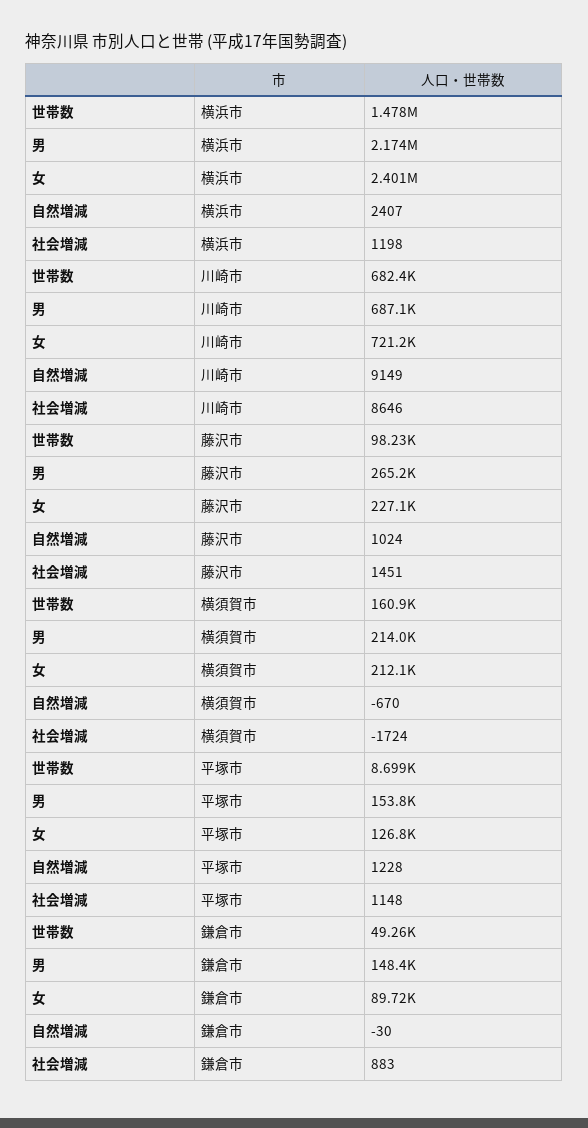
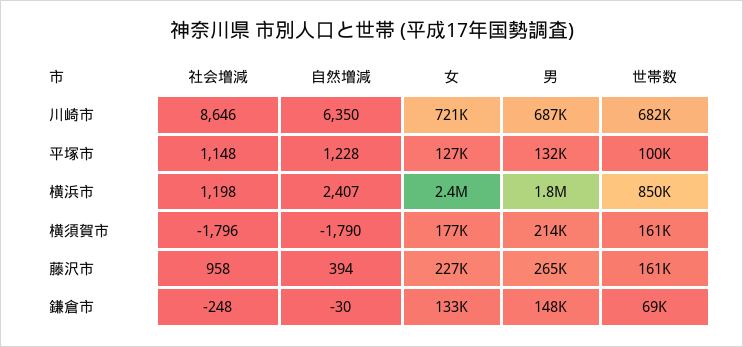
世帯数, 横浜市: 1478000 -> 850000
男, 横浜市: 2174000 -> 1800000
自然増減, 川崎市: 9149 -> 6350
世帯数, 藤沢市: 98230 -> 161000
自然増減, 藤沢市: 1024 -> 394
社会増減, 藤沢市: 1451 -> 958
女, 横須賀市: 212100 -> 177000
自然増減, 横須賀市: -670 -> -1790
社会増減, 横須賀市: -1724 -> -1796
世帯数, 平塚市: 8699 -> 100000
男, 平塚市: 153800 -> 132000
世帯数, 鎌倉市: 49260 -> 69000
女, 鎌倉市: 89720 -> 133000
社会増減, 鎌倉市: 883 -> -248

